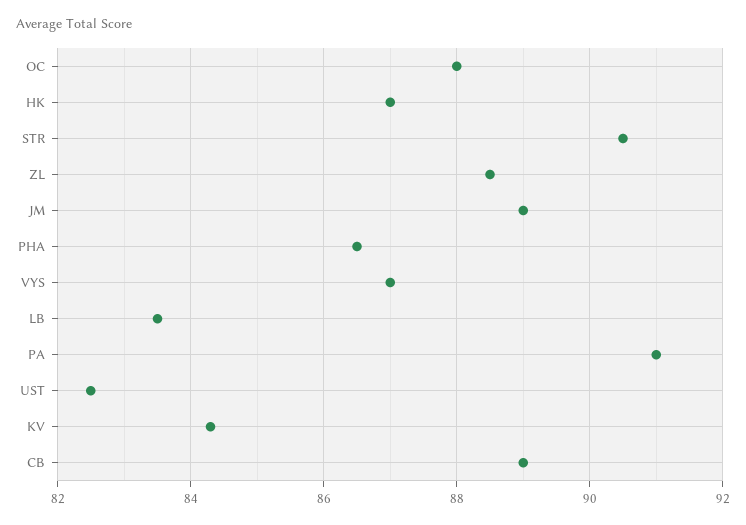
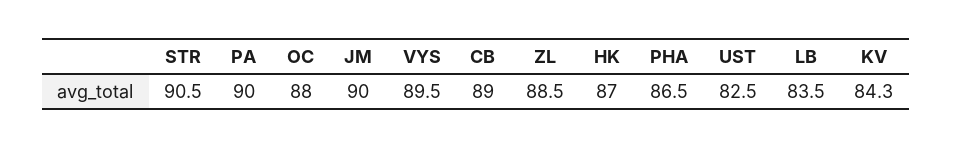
JM: 89 -> 90
VYS: 87 -> 89.5
PA: 91 -> 90

